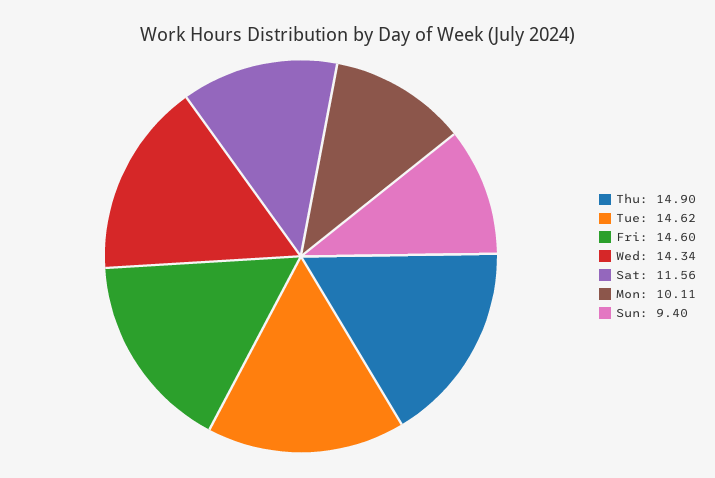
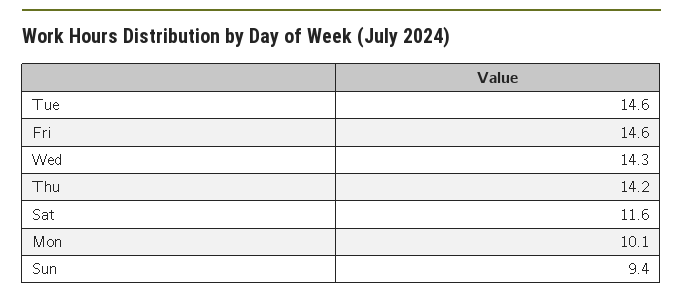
Thu: 14.9 -> 14.2

